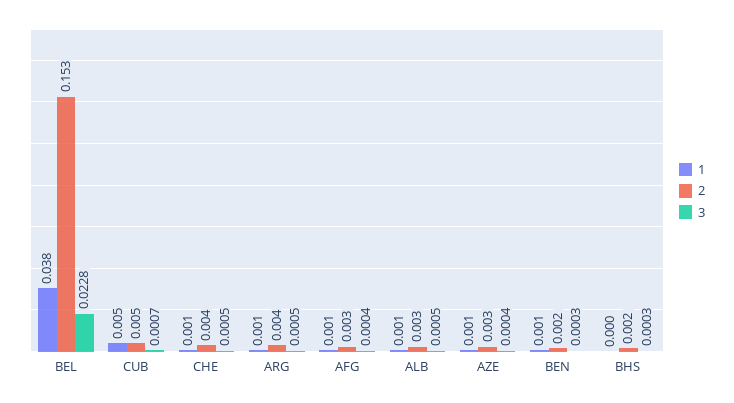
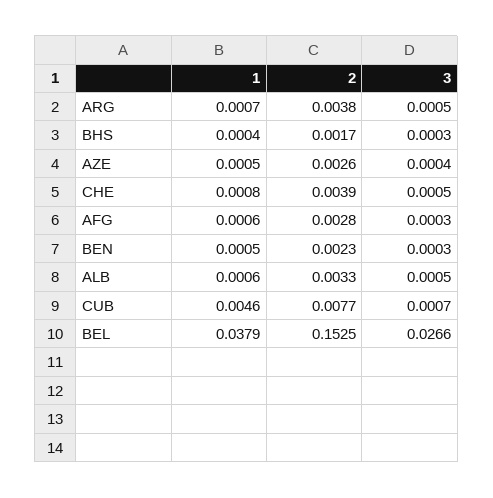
3, BEL: 0.0228 -> 0.0266
2, CUB: 0.005 -> 0.0077
3, AFG: 0.0004 -> 0.0003

